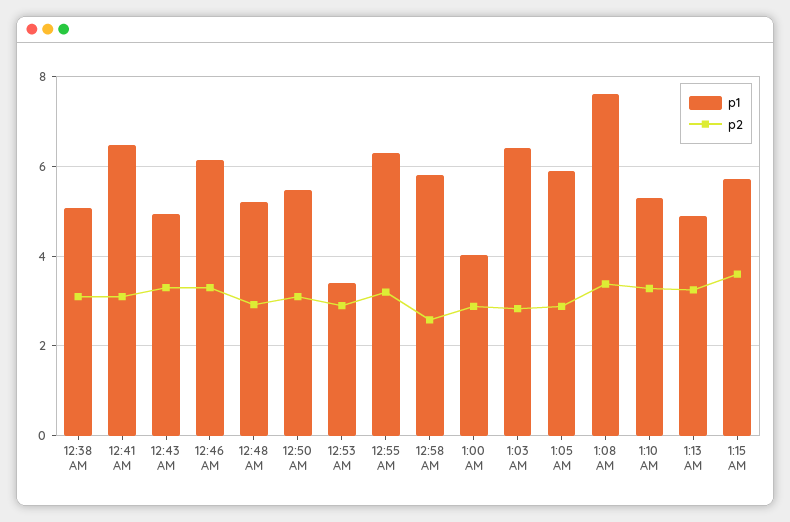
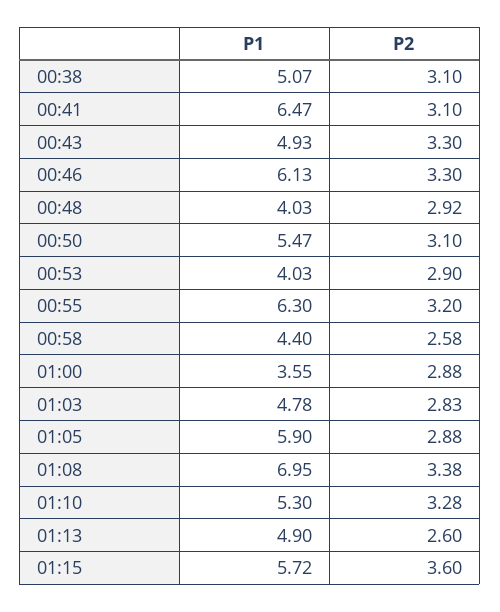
p1, 12:48 AM: 5.2 -> 4.03
p1, 12:53 AM: 3.4 -> 4.03
p1, 12:58 AM: 5.8 -> 4.4
p1, 1:00 AM: 4 -> 3.55
p1, 1:03 AM: 6.4 -> 4.78
p1, 1:08 AM: 7.6 -> 6.95
p2, 1:13 AM: 3.2 -> 2.6

